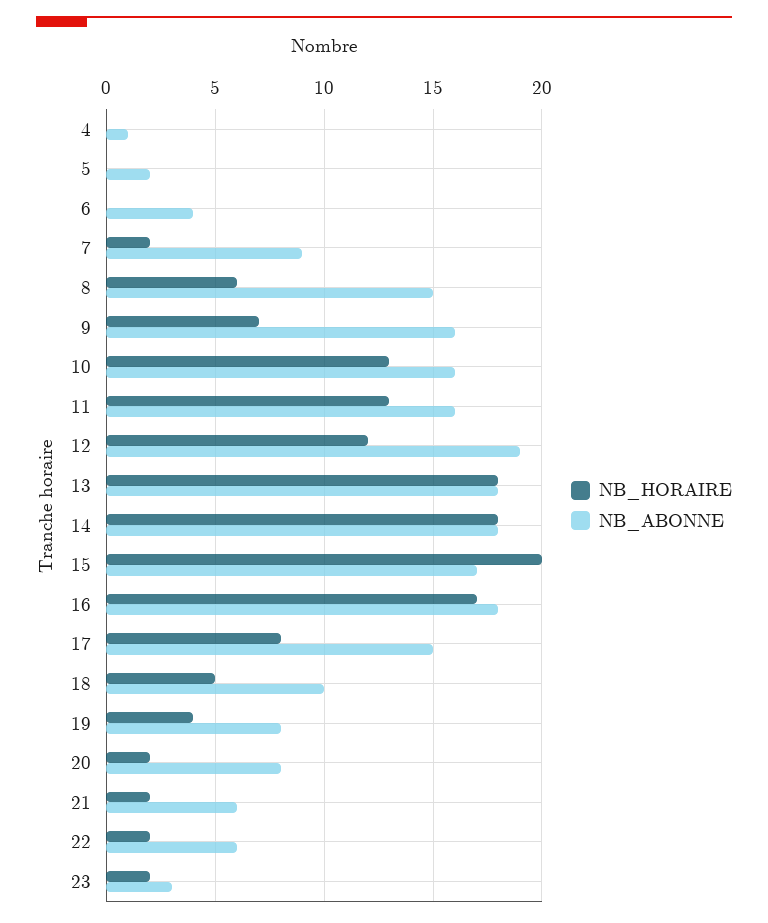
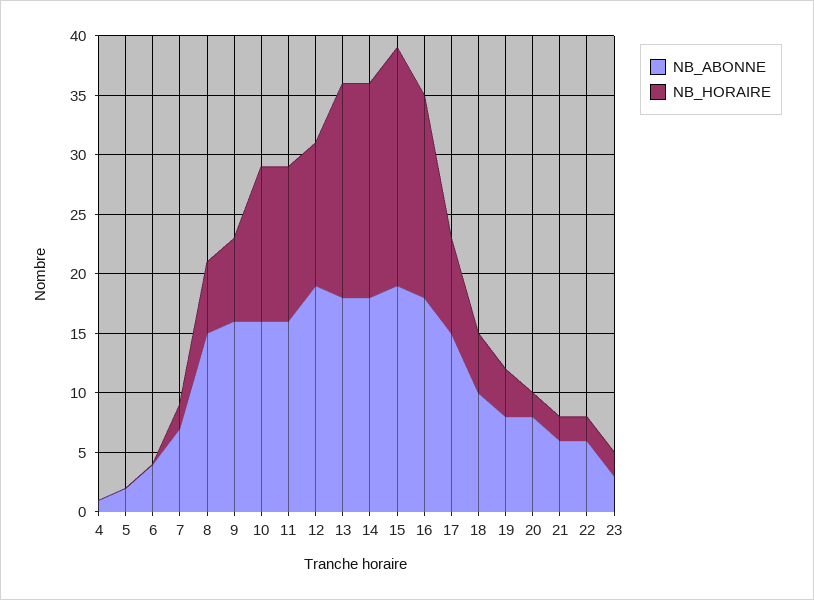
NB_ABONNE, 7: 9 -> 7
NB_ABONNE, 15: 17 -> 19

